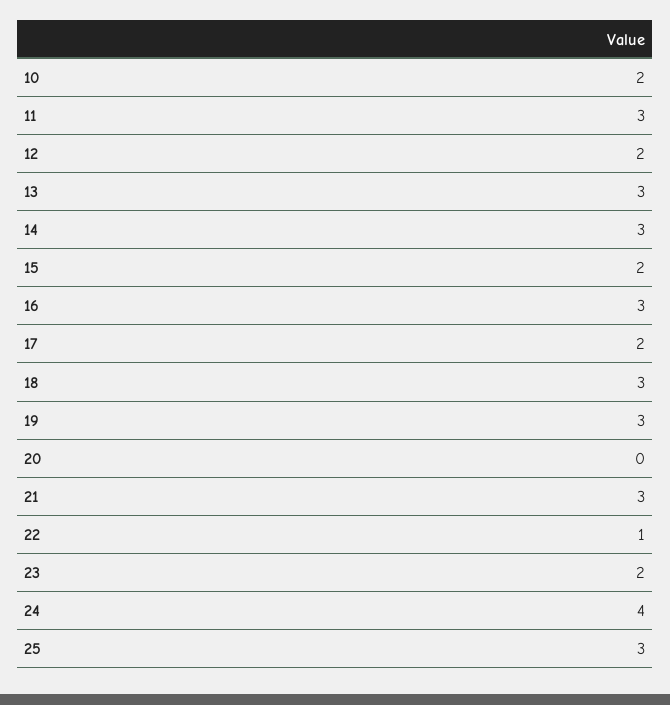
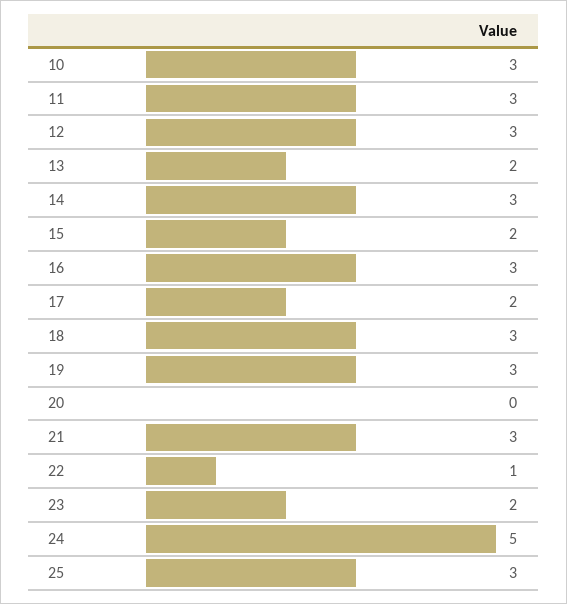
10: 2 -> 3
12: 2 -> 3
13: 3 -> 2
24: 4 -> 5

